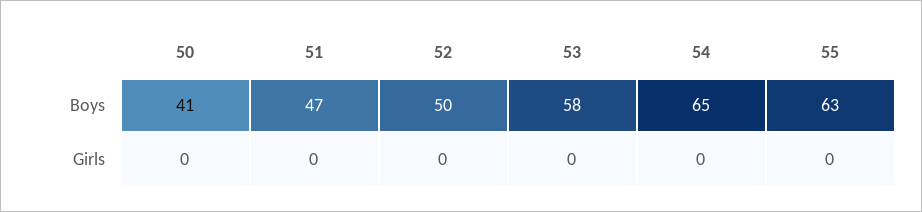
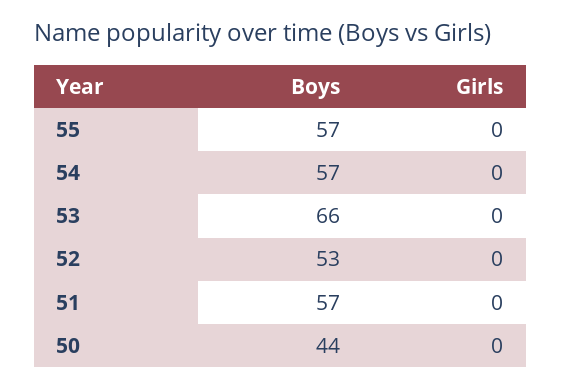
50, Boys: 41 -> 44
51, Boys: 47 -> 57
52, Boys: 50 -> 53
53, Boys: 58 -> 66
54, Boys: 65 -> 57
55, Boys: 63 -> 57

